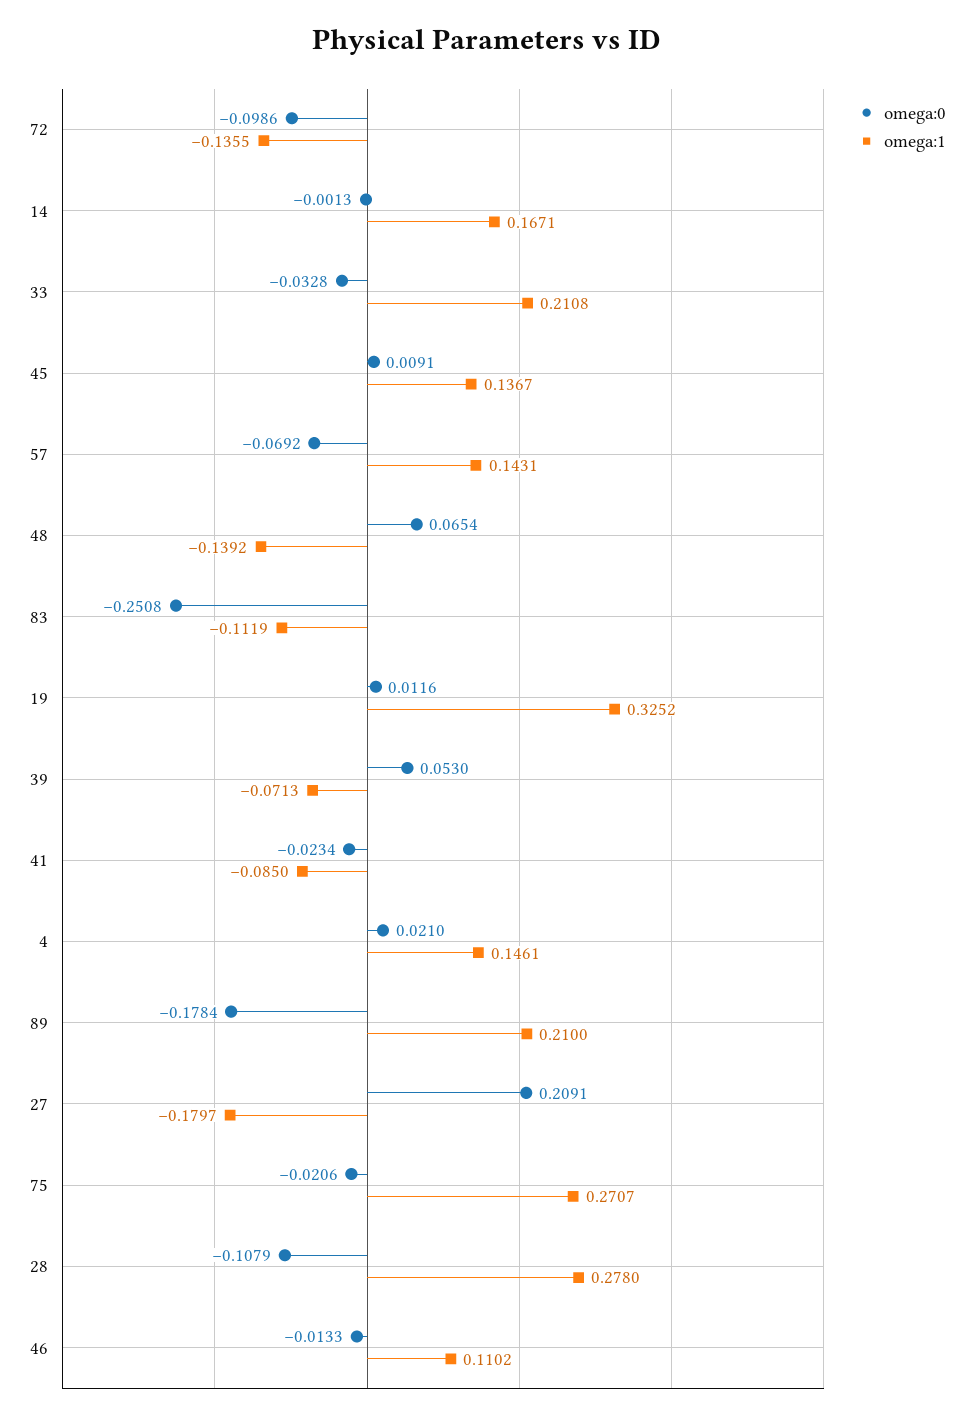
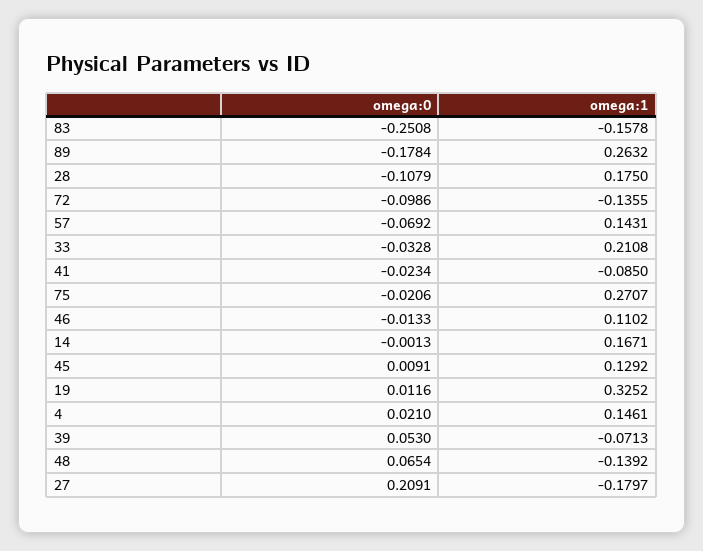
omega:1, 45: 0.1367 -> 0.1292
omega:1, 83: -0.1119 -> -0.1578
omega:1, 89: 0.21 -> 0.2632
omega:1, 28: 0.278 -> 0.175

